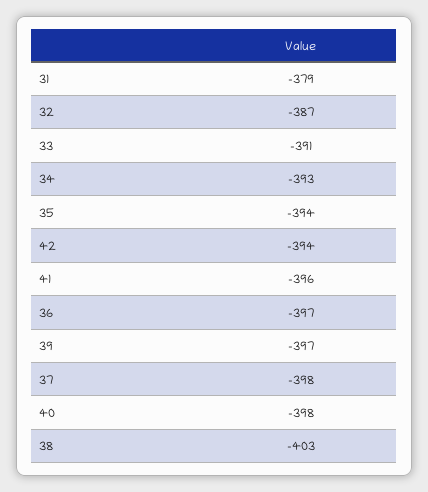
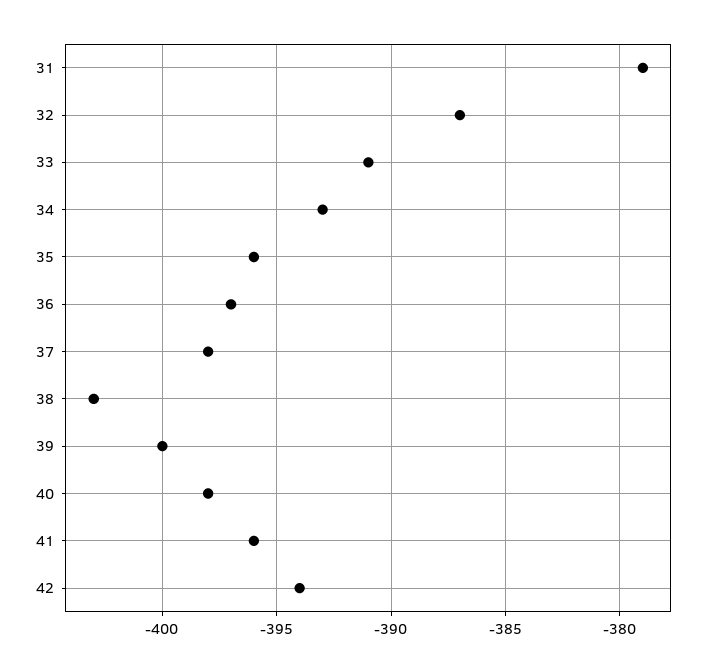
35: -394 -> -396
39: -397 -> -400

